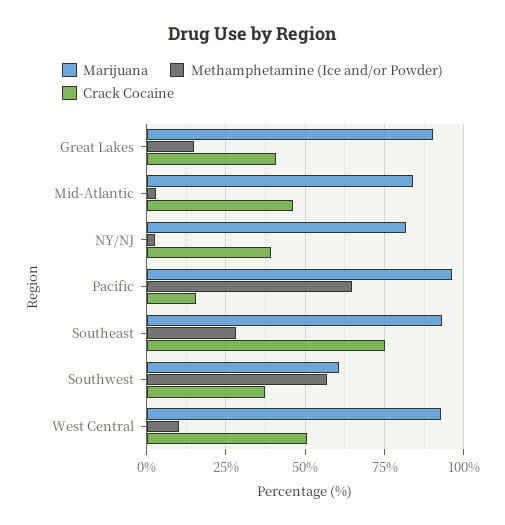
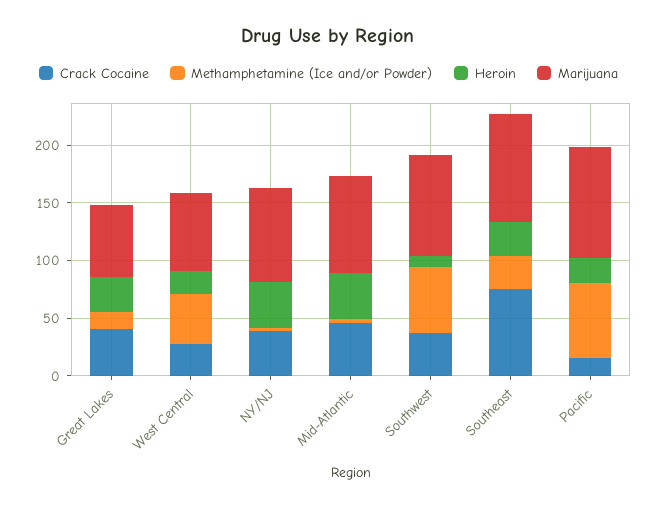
Marijuana, Great Lakes: 90 -> 60
Marijuana, Southwest: 60 -> 90
Marijuana, West Central: 92.5 -> 70
Methamphetamine (Ice and/or Powder), West Central: 10 -> 40
Crack Cocaine, West Central: 50 -> 30
Heroin, Great Lakes: none -> 30
Heroin, West Central: none -> 20
Heroin, NY/NJ: none -> 40
Heroin, Mid-Atlantic: none -> 40
Heroin, Southwest: none -> 10
Heroin, Southeast: none -> 30
Heroin, Pacific: none -> 20

